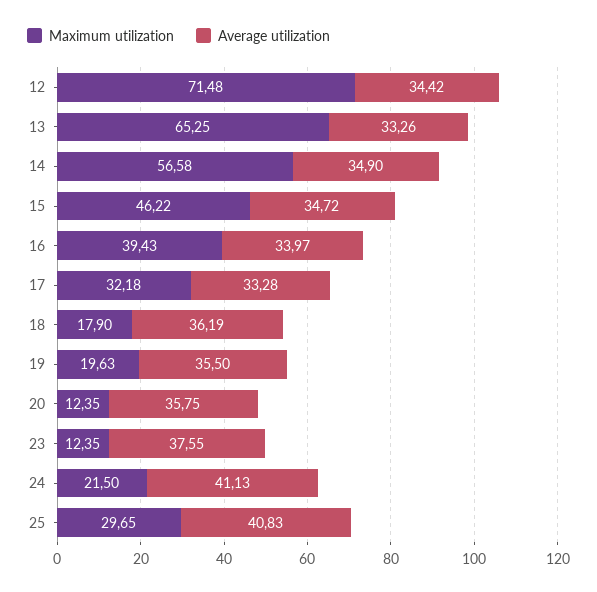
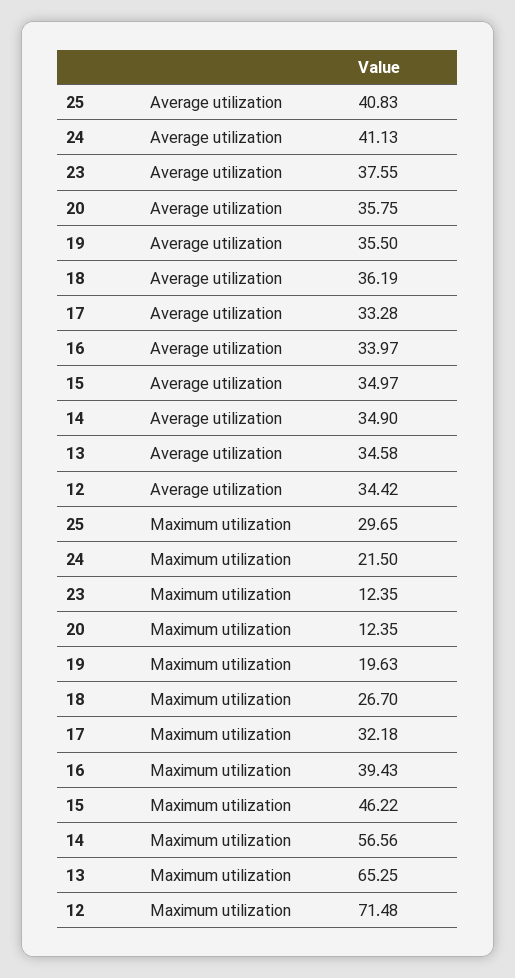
Average utilization, 13: 33.26 -> 34.58
Maximum utilization, 14: 56.58 -> 56.56
Average utilization, 15: 34.72 -> 34.97
Maximum utilization, 18: 17.9 -> 26.7

